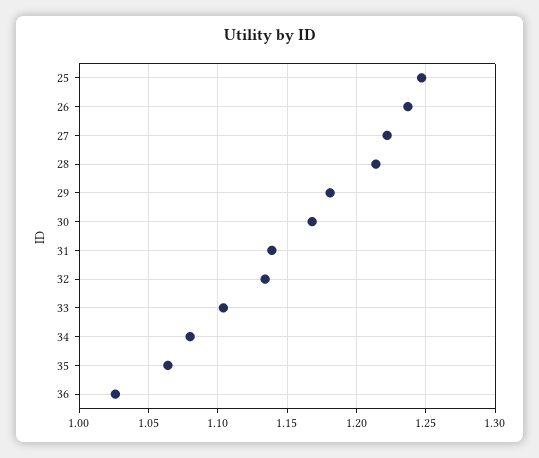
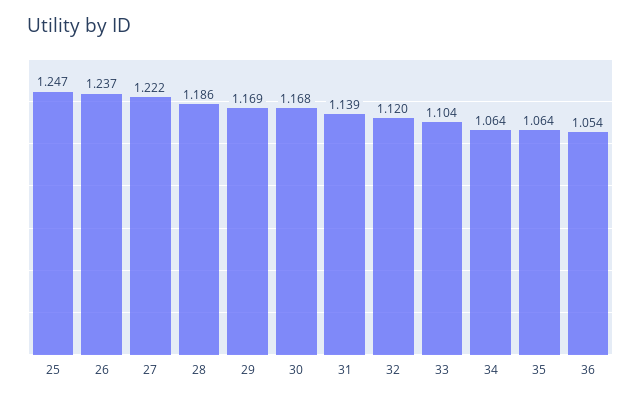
28: 1.215 -> 1.186
29: 1.18 -> 1.169
32: 1.135 -> 1.12
34: 1.08 -> 1.064
36: 1.025 -> 1.054

